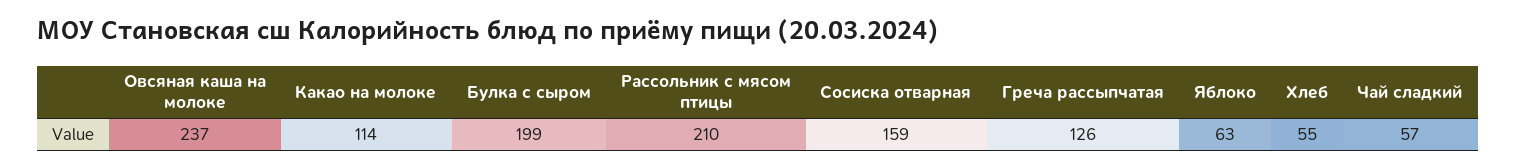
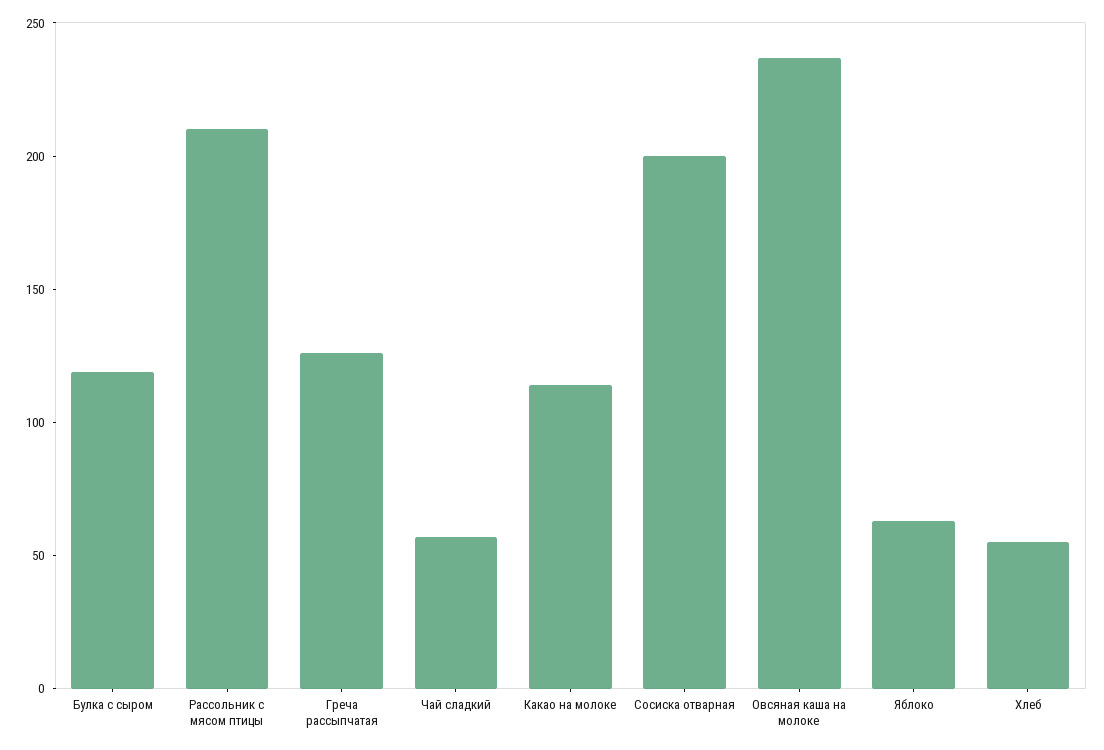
Булка с сыром: 199 -> 120
Сосиска отварная: 159 -> 200

